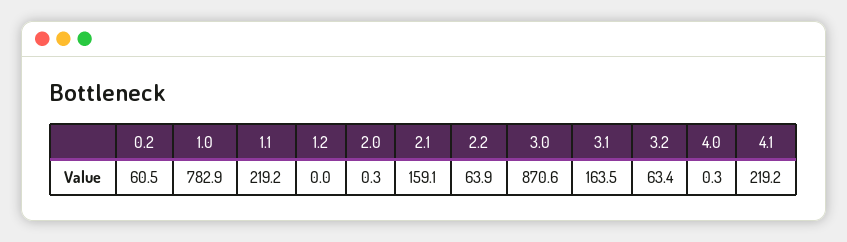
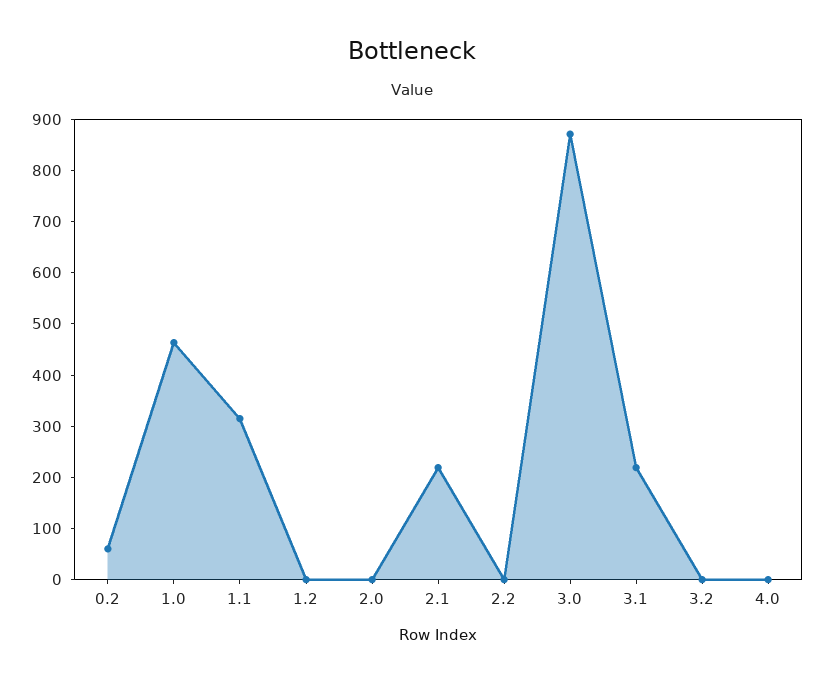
1.0: 782.9 -> 460
1.1: 219.2 -> 320
2.1: 159.1 -> 220
2.2: 63.9 -> 0
3.1: 163.5 -> 220
3.2: 63.4 -> 0
4.1: 219.2 -> none

